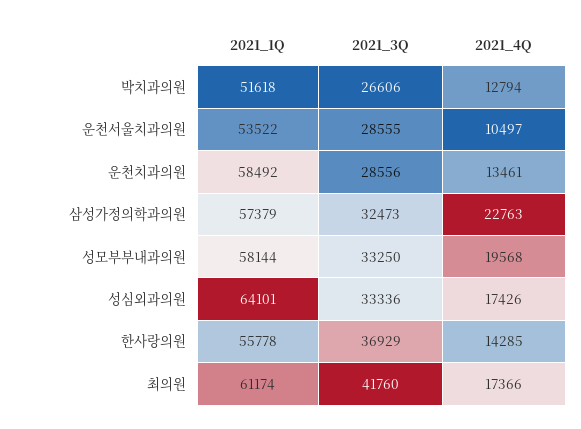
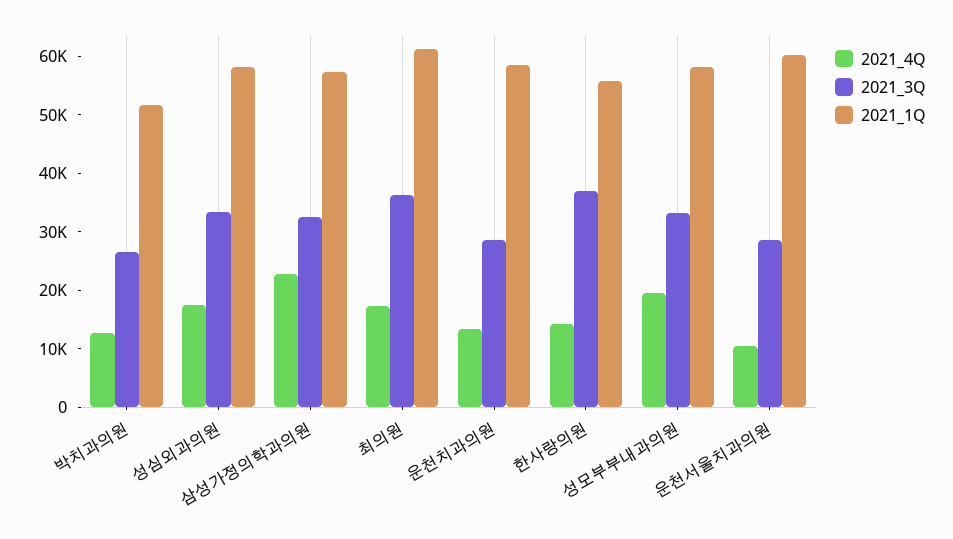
2021_1Q, 운천서울치과의원: 53522 -> 60000
2021_1Q, 성심외과의원: 64101 -> 58000
2021_3Q, 최의원: 41760 -> 36000

